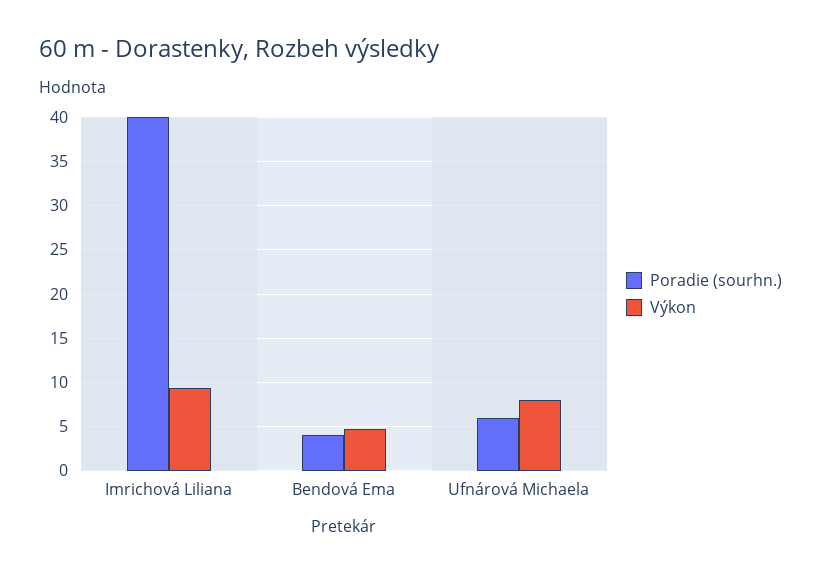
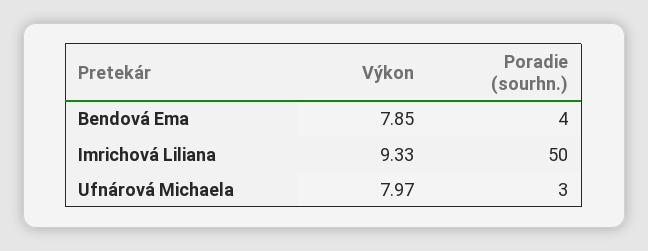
Poradie (sourhn.), Imrichová Liliana: 40 -> 50
Výkon, Bendová Ema: 5 -> 7.85
Poradie (sourhn.), Ufnárová Michaela: 6 -> 3

